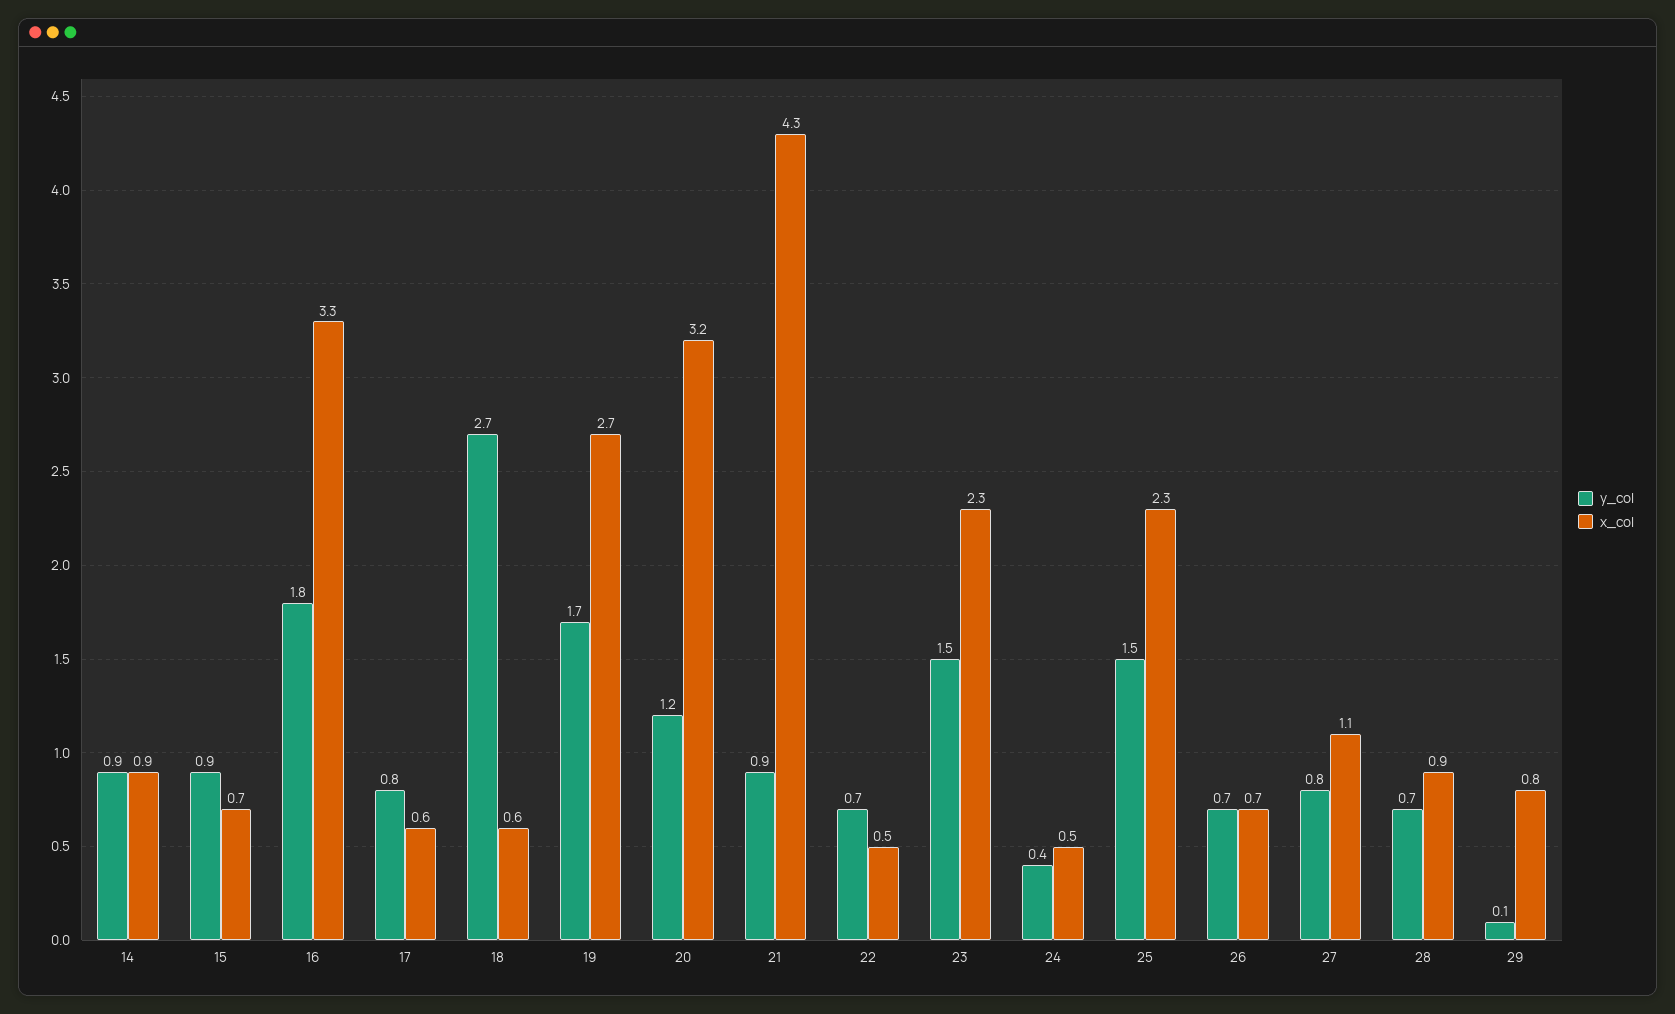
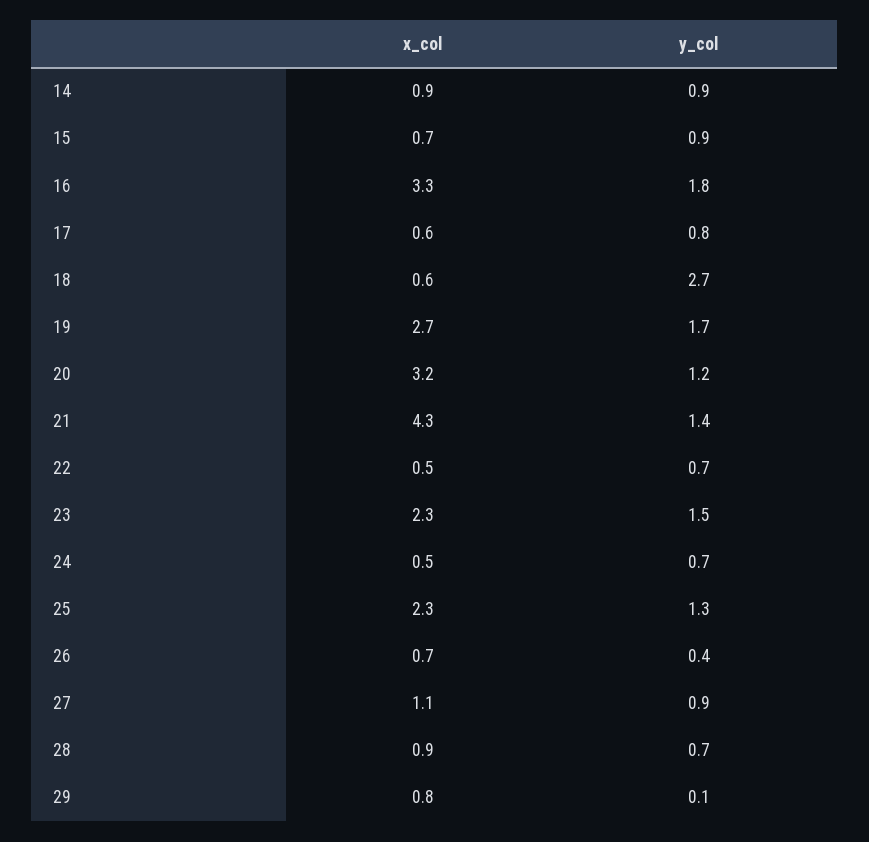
y_col, 21: 0.9 -> 1.4
y_col, 24: 0.4 -> 0.7
y_col, 25: 1.5 -> 1.3
y_col, 26: 0.7 -> 0.4
y_col, 27: 0.8 -> 0.9

